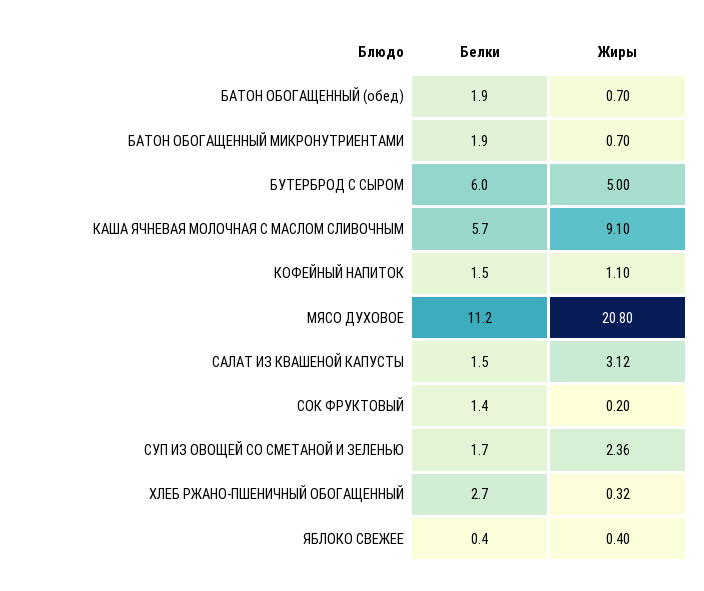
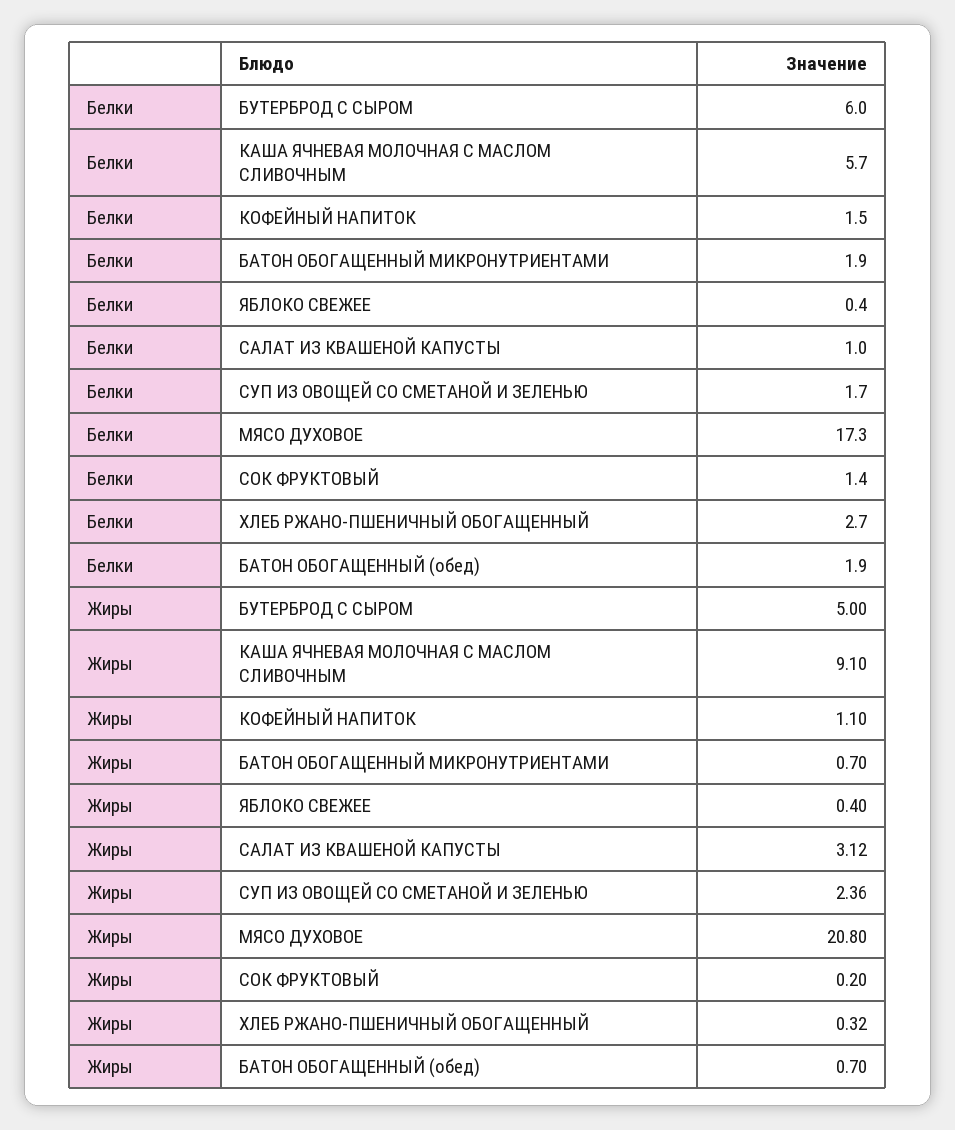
Белки, МЯСО ДУХОВОЕ: 11.2 -> 17.3
Белки, САЛАТ ИЗ КВАШЕНОЙ КАПУСТЫ: 1.5 -> 1

